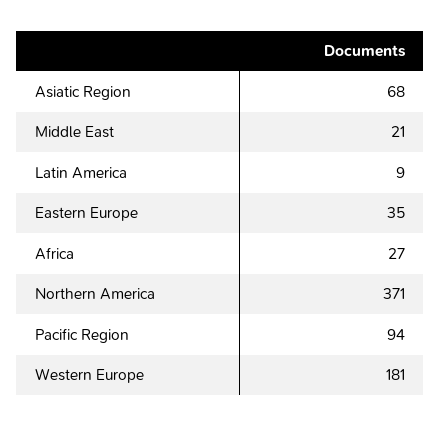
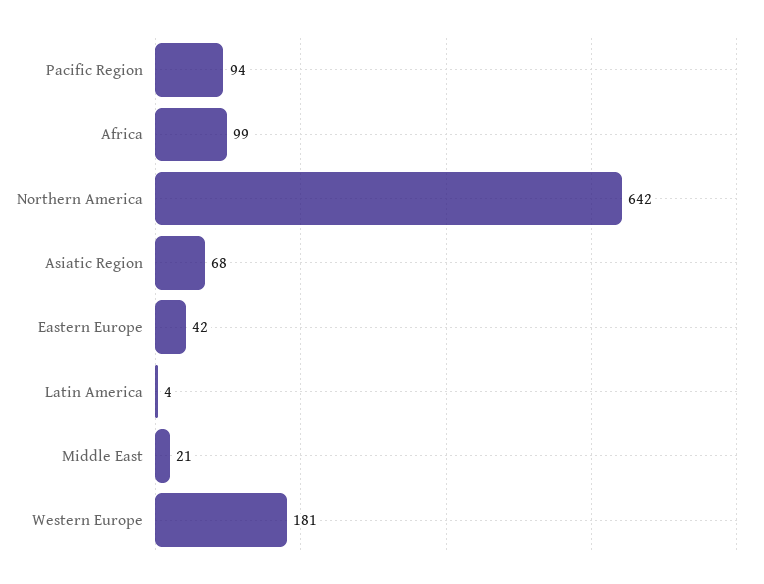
Latin America: 9 -> 4
Eastern Europe: 35 -> 42
Africa: 27 -> 99
Northern America: 371 -> 642

